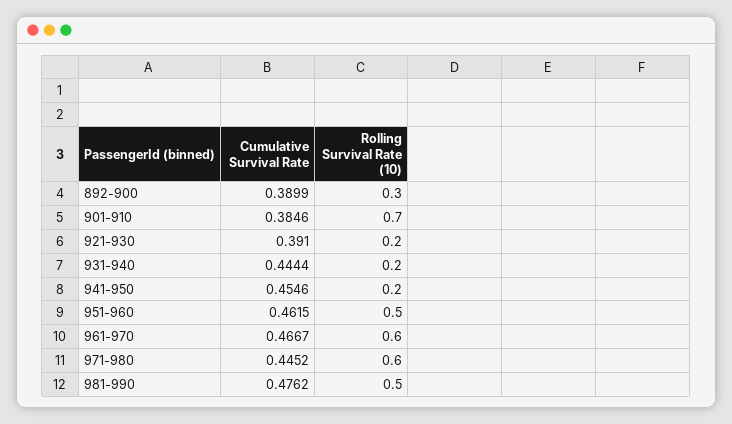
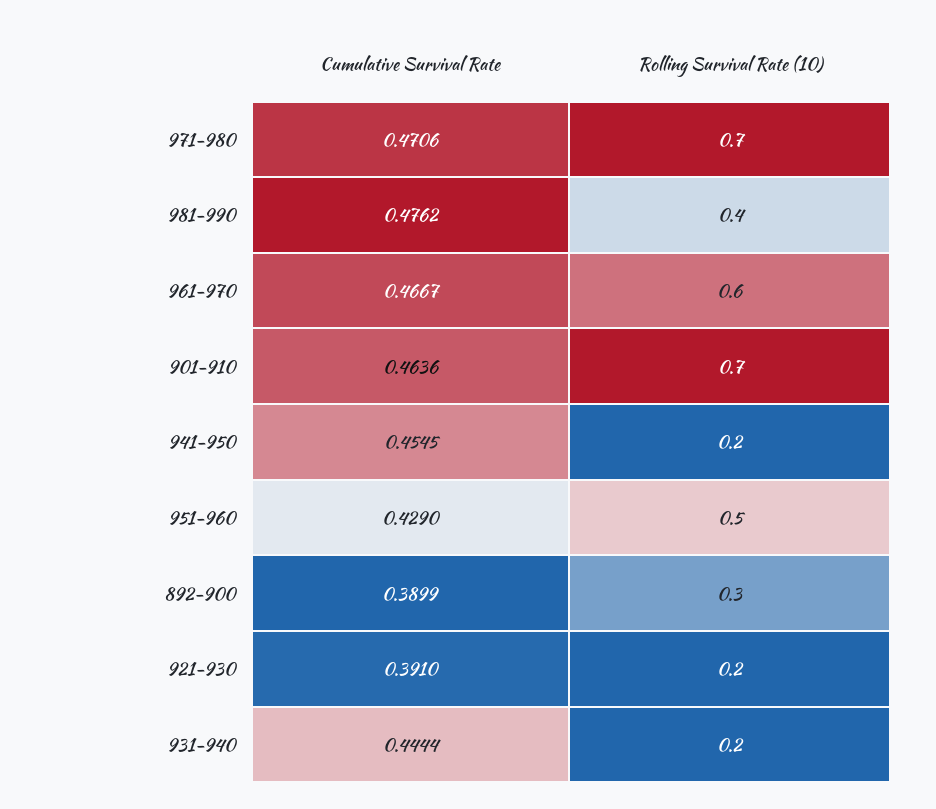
Cumulative Survival Rate, 901-910: 0.3846 -> 0.4636
Cumulative Survival Rate, 941-950: 0.4546 -> 0.4545
Cumulative Survival Rate, 951-960: 0.4615 -> 0.429
Cumulative Survival Rate, 971-980: 0.4452 -> 0.4706
Rolling Survival Rate (10), 971-980: 0.6 -> 0.7
Rolling Survival Rate (10), 981-990: 0.5 -> 0.4

